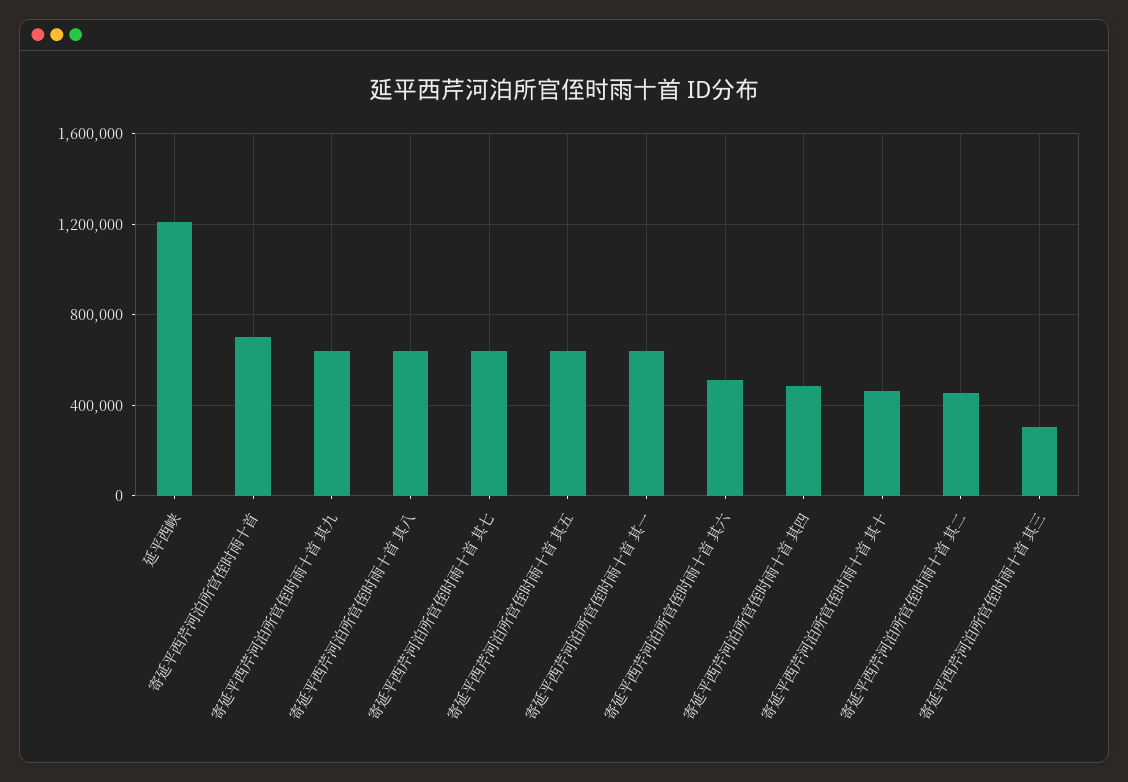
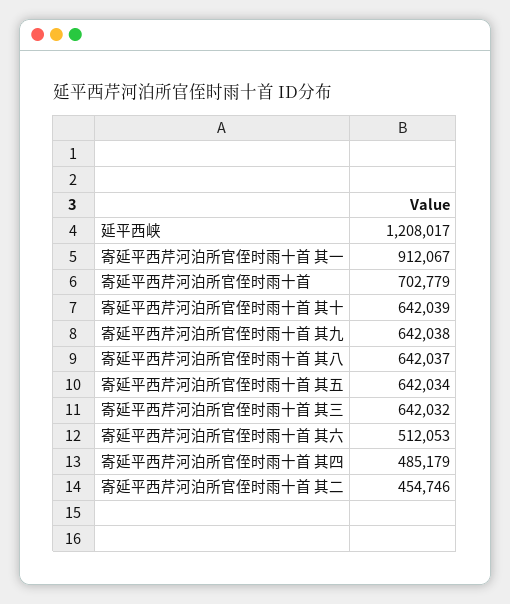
寄延平西芹河泊所官侄时雨十首 其七: 650000 -> none
寄延平西芹河泊所官侄时雨十首 其一: 650000 -> 912067
寄延平西芹河泊所官侄时雨十首 其十: 450000 -> 642039
寄延平西芹河泊所官侄时雨十首 其三: 300000 -> 642032

